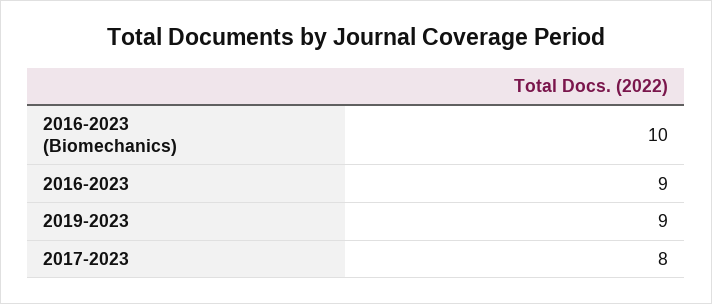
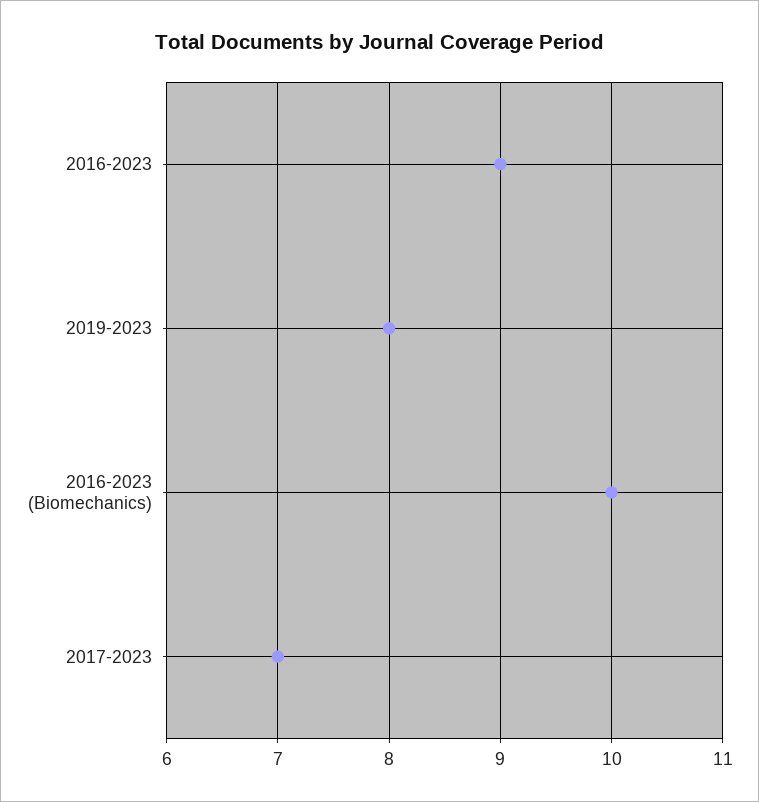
2019-2023: 9 -> 8
2017-2023: 8 -> 7

